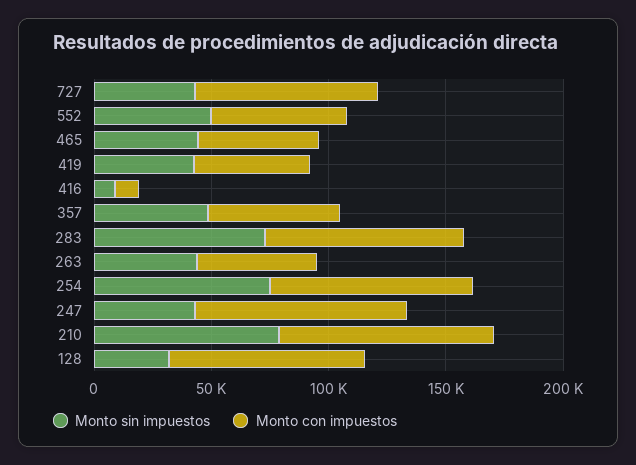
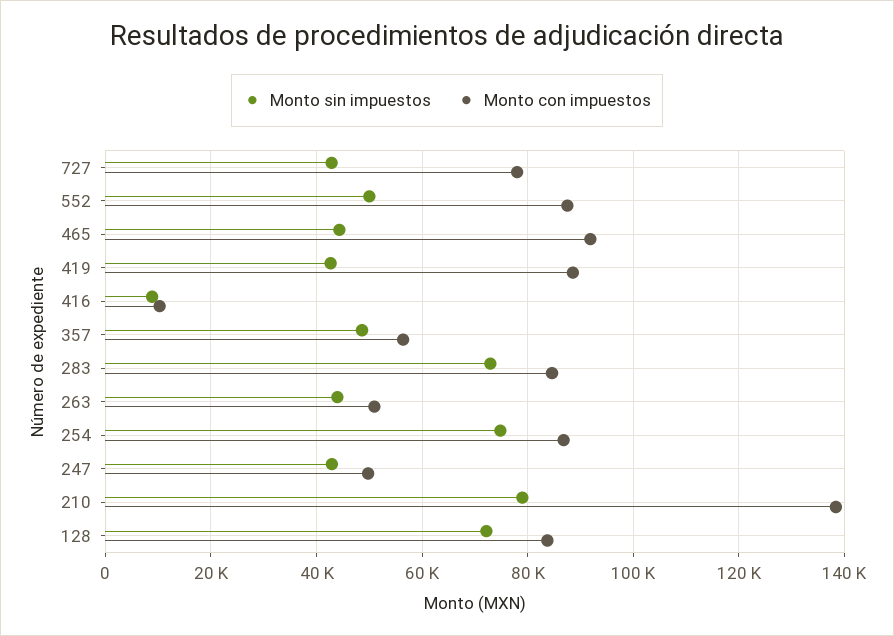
Monto con impuestos, 552: 60000 -> 88000
Monto con impuestos, 465: 50000 -> 92000
Monto con impuestos, 419: 50000 -> 88000
Monto con impuestos, 247: 90000 -> 50000
Monto con impuestos, 210: 90000 -> 138000
Monto sin impuestos, 128: 30000 -> 72000

